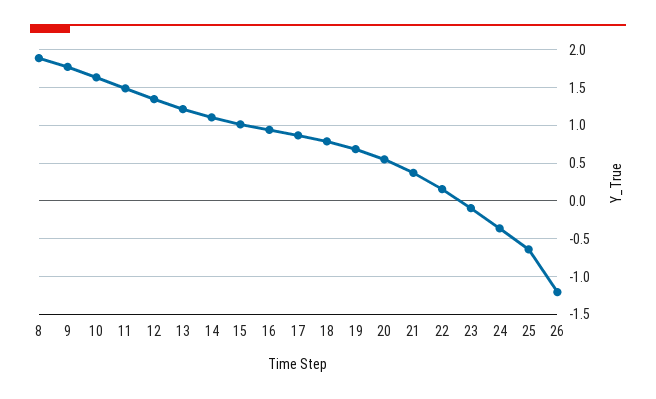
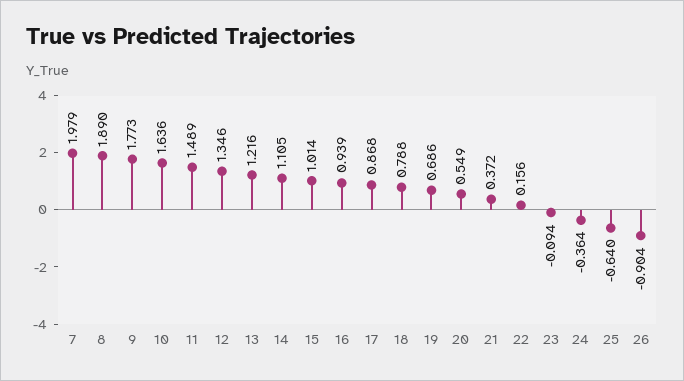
26: -1.2 -> -0.904
7: none -> 1.979

